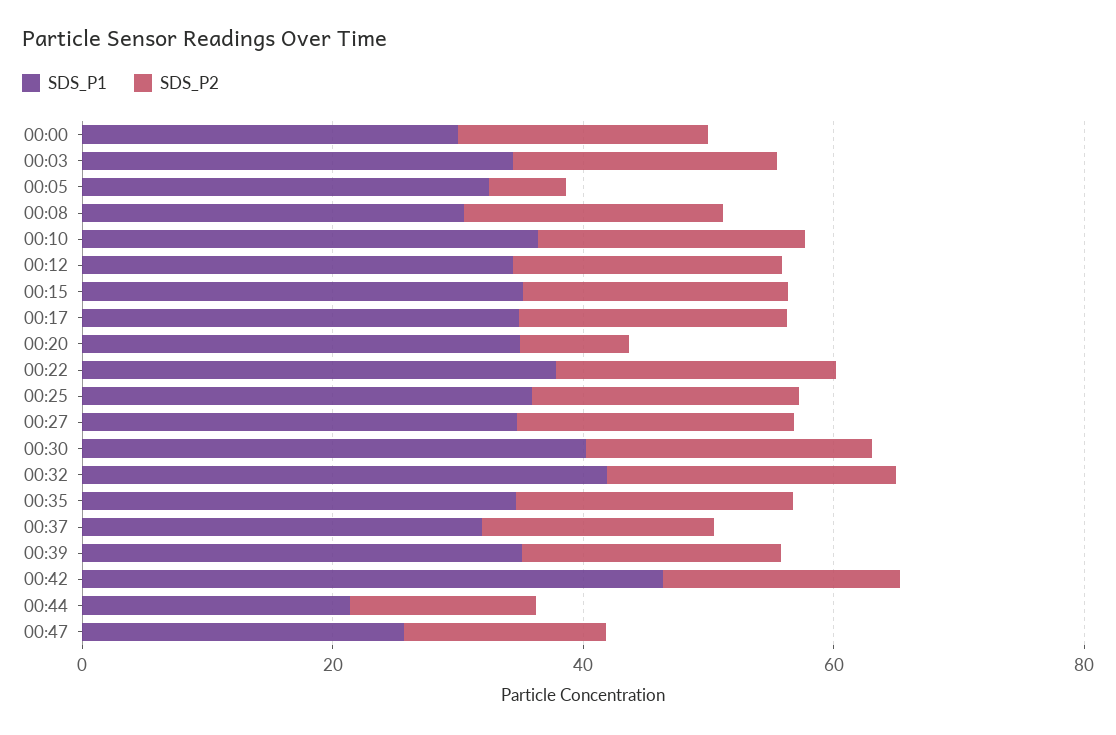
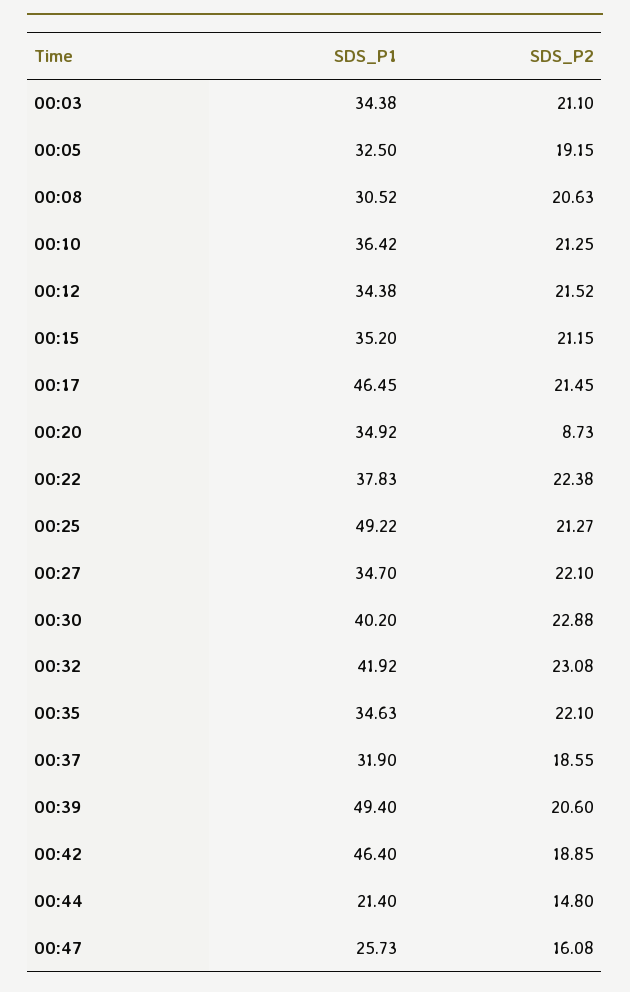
SDS_P1, 00:00: 30 -> none
SDS_P2, 00:00: 20 -> none
SDS_P2, 00:05: 5 -> 19.15
SDS_P1, 00:17: 35 -> 46.45
SDS_P1, 00:25: 35 -> 49.22
SDS_P1, 00:39: 35 -> 49.4

